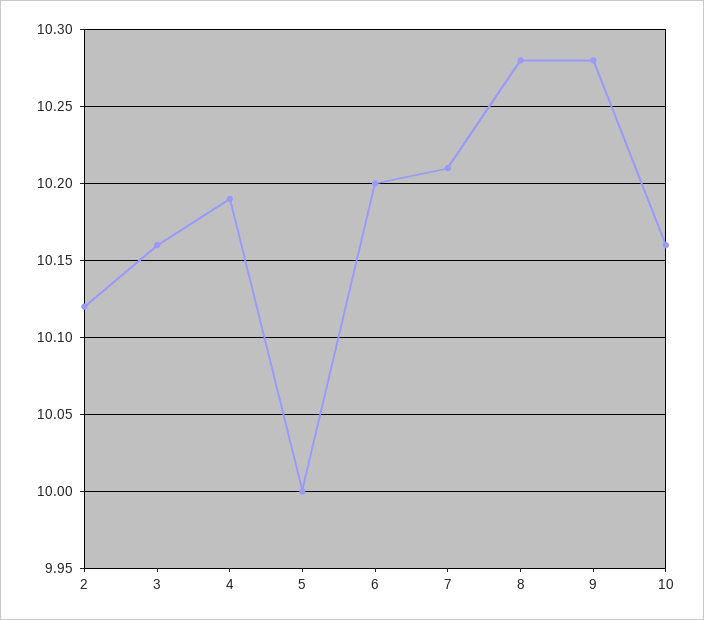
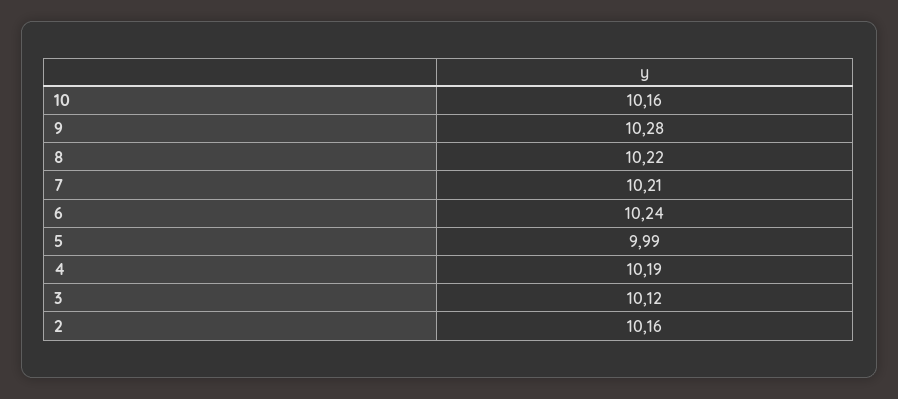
2: 10.12 -> 10.16
3: 10.16 -> 10.12
5: 10 -> 9.99
6: 10.2 -> 10.24
8: 10.28 -> 10.22

